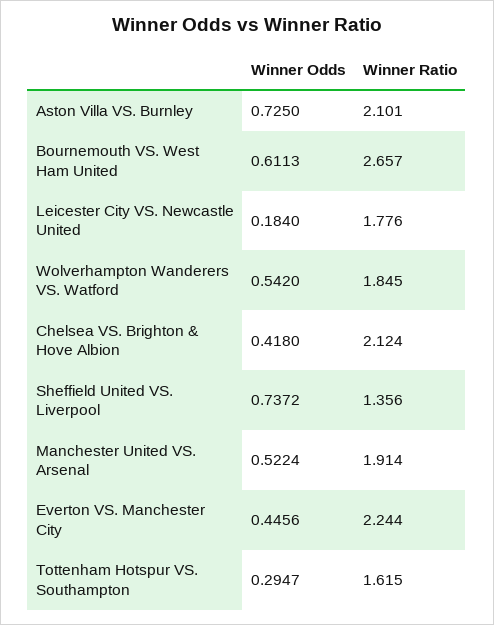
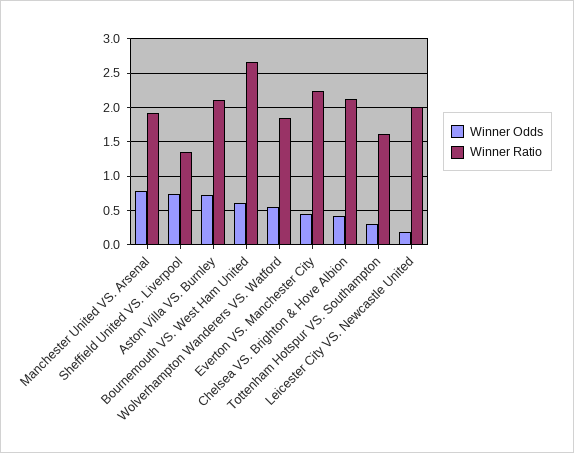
Winner Ratio, Leicester City VS. Newcastle United: 1.776 -> 2
Winner Odds, Manchester United VS. Arsenal: 0.5224 -> 0.8

